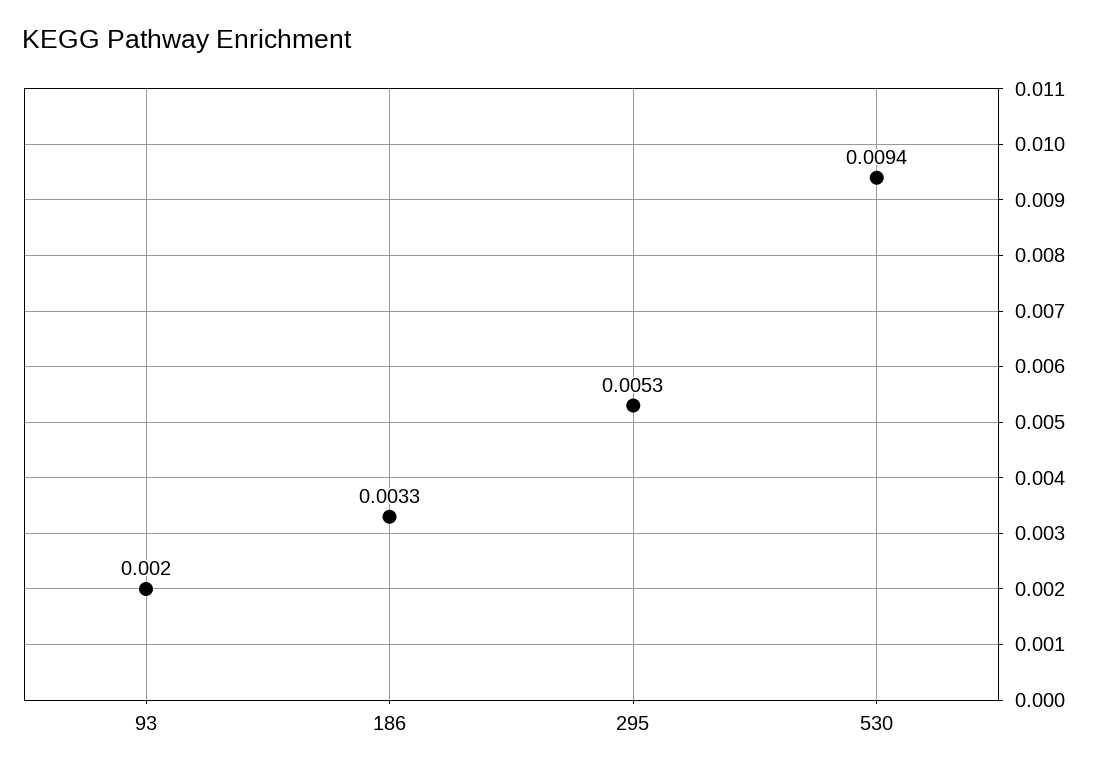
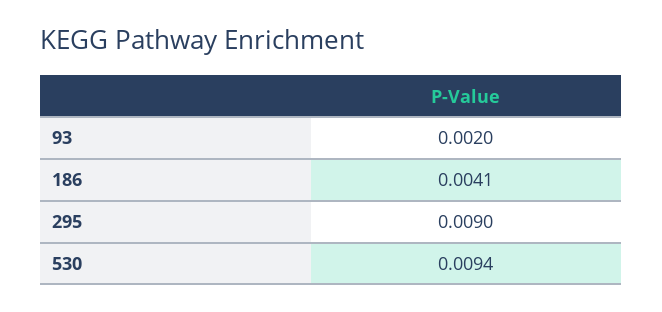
186: 0.0033 -> 0.0041
295: 0.0053 -> 0.009

